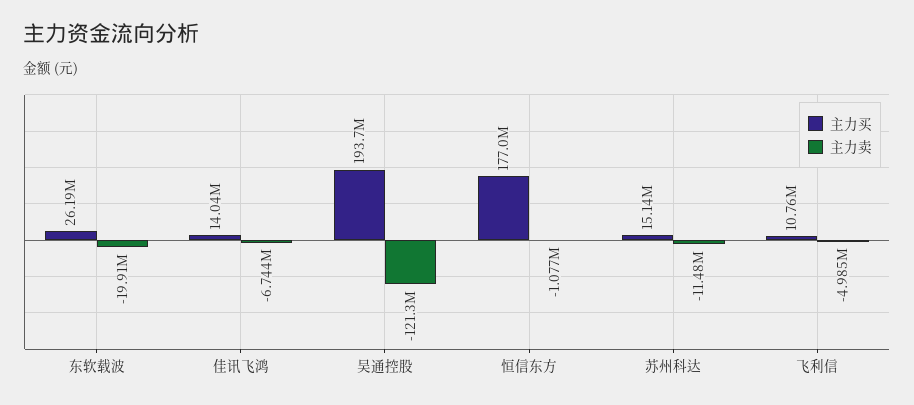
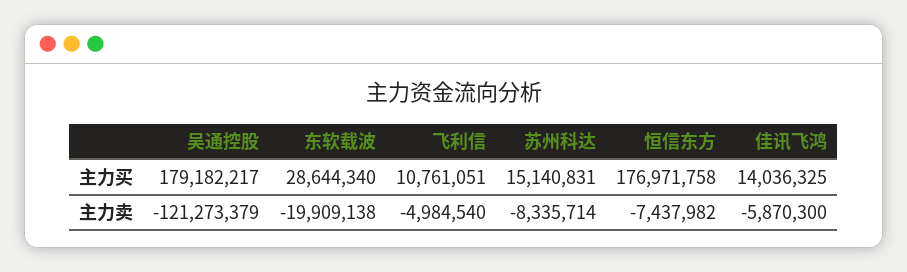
主力买, 东软载波: 26190000 -> 28644340
主力卖, 佳讯飞鸿: -6744000 -> -5870300
主力买, 吴通控股: 193700000 -> 179182217
主力卖, 恒信东方: -1077000 -> -7437982
主力卖, 苏州科达: -11480000 -> -8335714

